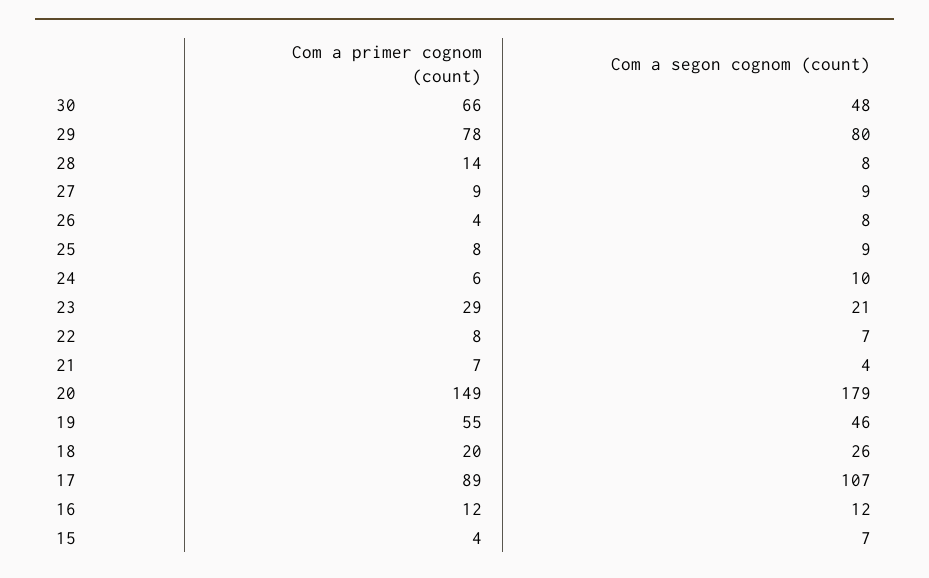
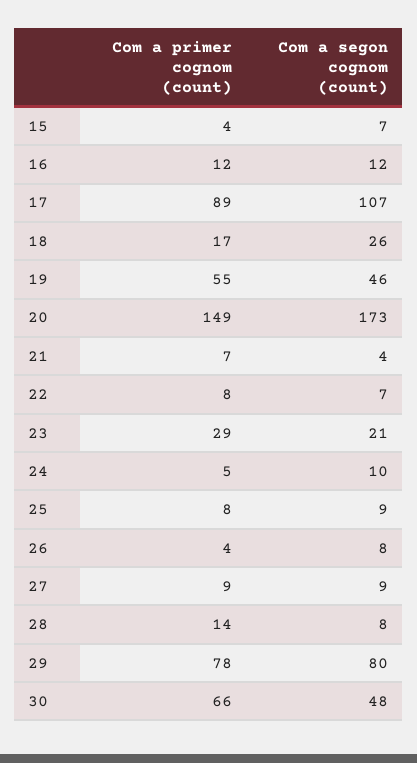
Com a primer cognom (count), 24: 6 -> 5
Com a segon cognom (count), 20: 179 -> 173
Com a primer cognom (count), 18: 20 -> 17

